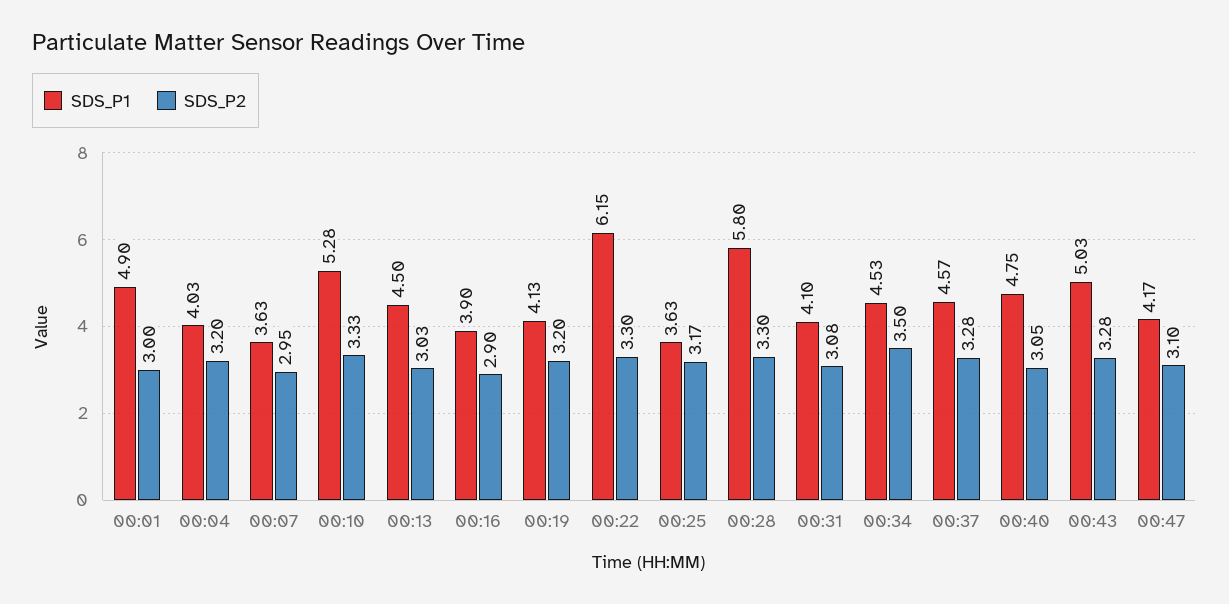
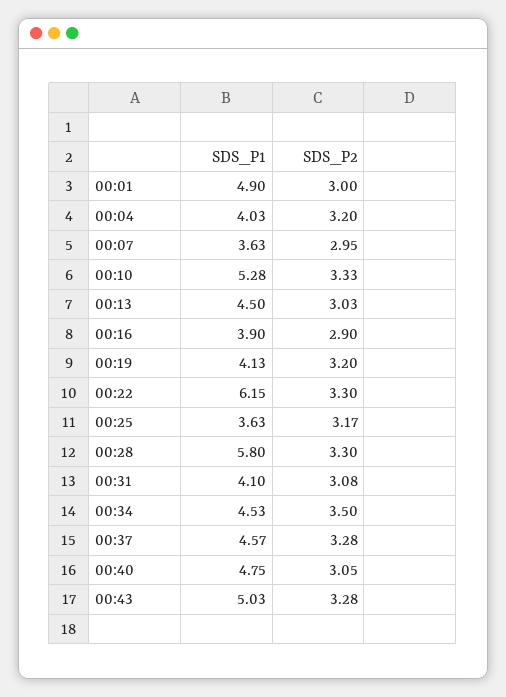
SDS_P1, 00:47: 4.17 -> none
SDS_P2, 00:47: 3.1 -> none

